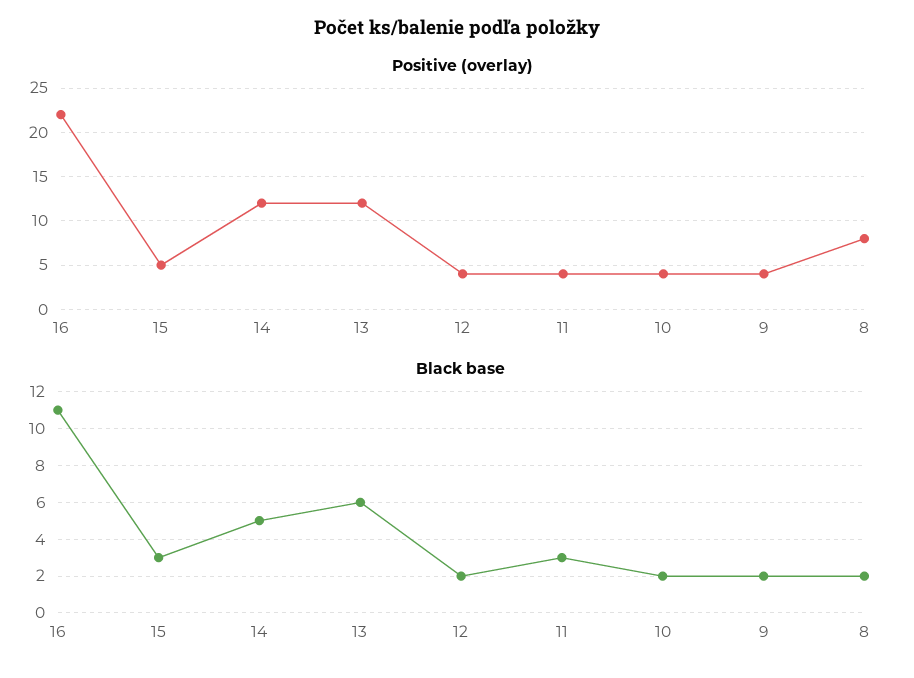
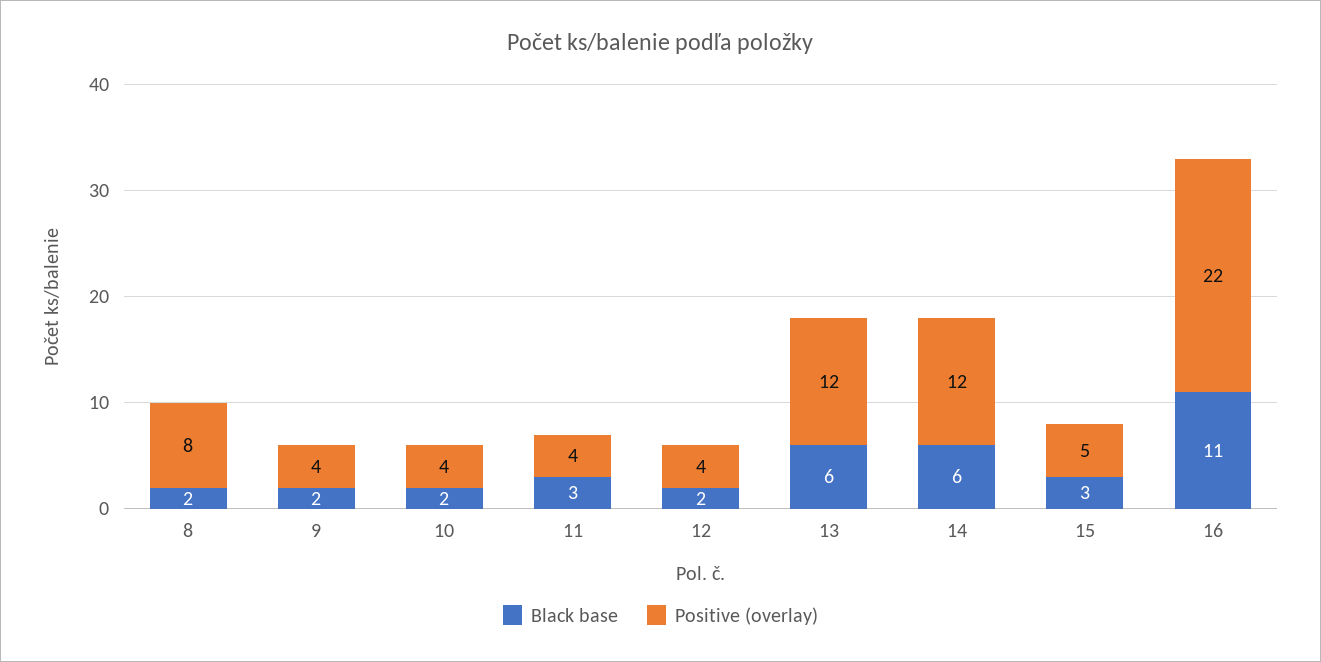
Black base, 14: 5 -> 6

